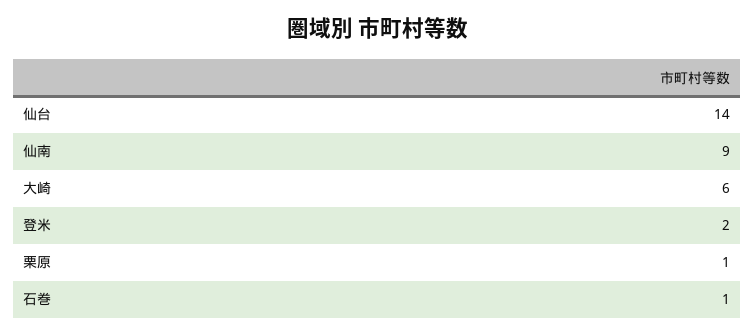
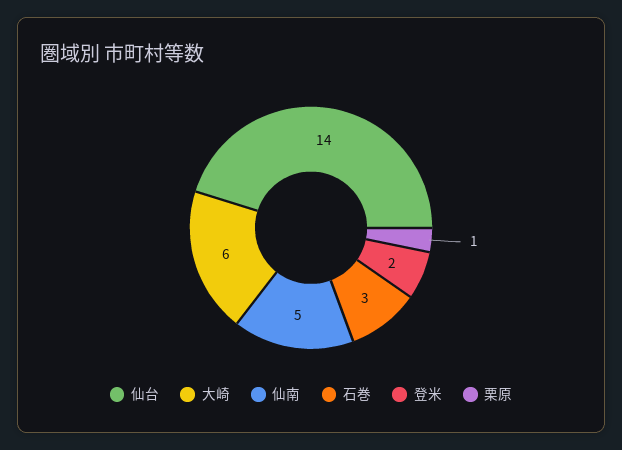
仙南: 9 -> 5
石巻: 1 -> 3

